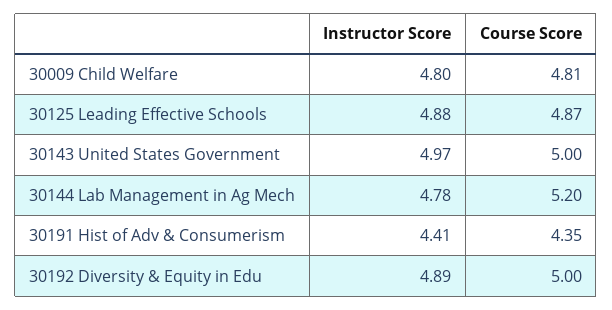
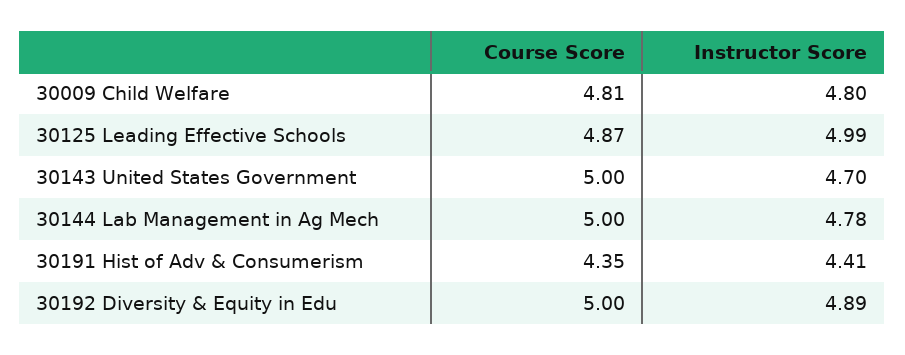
Instructor Score, 30125 Leading Effective Schools: 4.88 -> 4.99
Instructor Score, 30143 United States Government: 4.97 -> 4.7
Course Score, 30144 Lab Management in Ag Mech: 5.2 -> 5

